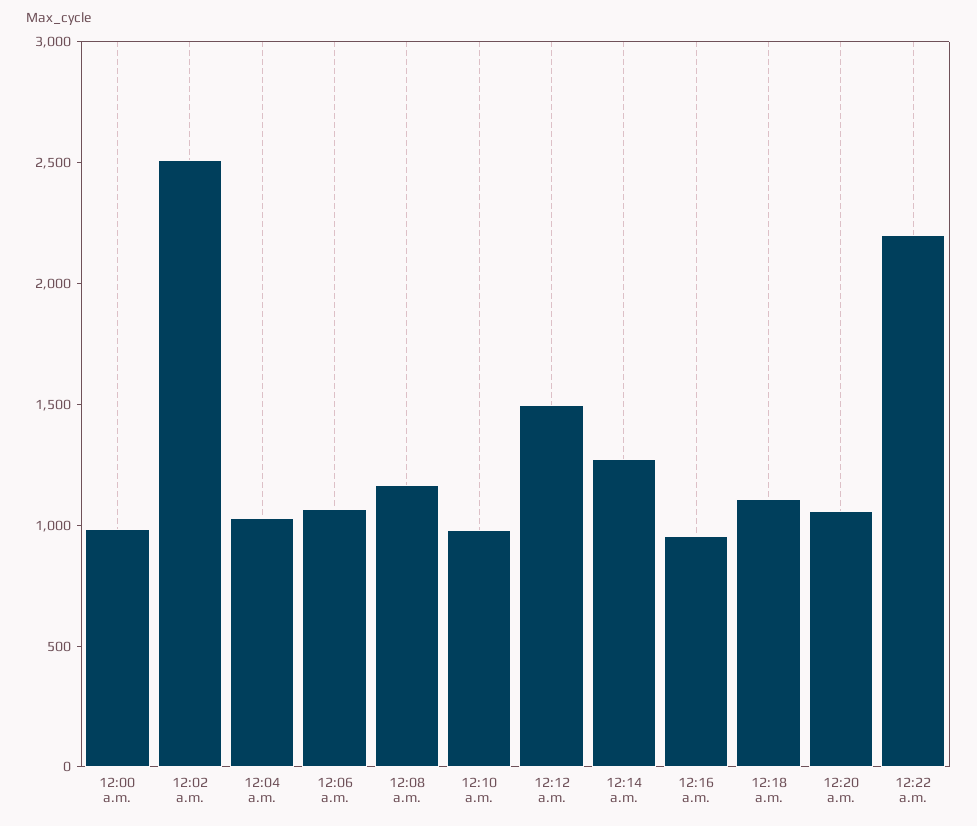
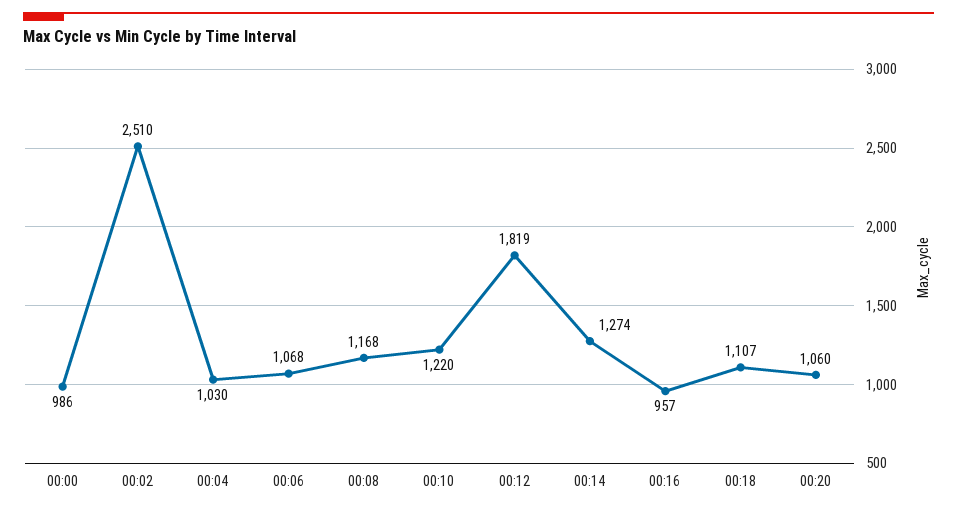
12:10 a.m.: 1000 -> 1220
12:12 a.m.: 1500 -> 1819
12:22 a.m.: 2200 -> none

